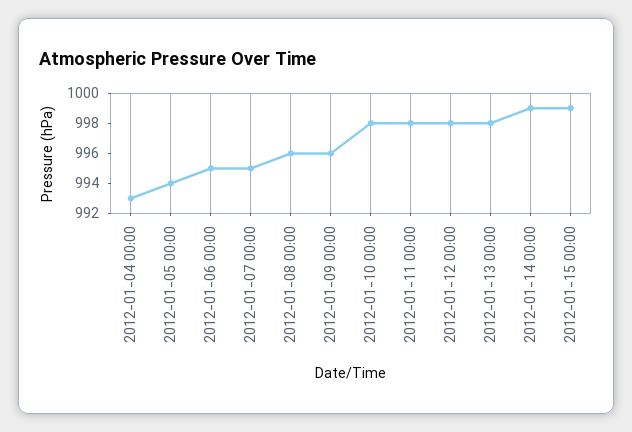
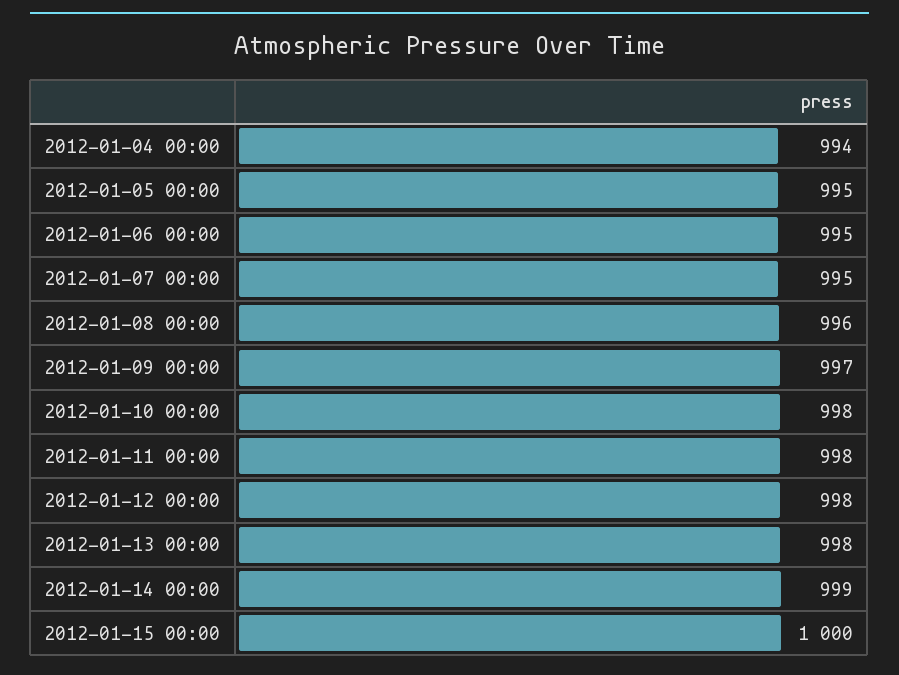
2012-01-04 00:00: 993 -> 994
2012-01-05 00:00: 994 -> 995
2012-01-09 00:00: 996 -> 997
2012-01-15 00:00: 999 -> 1000

